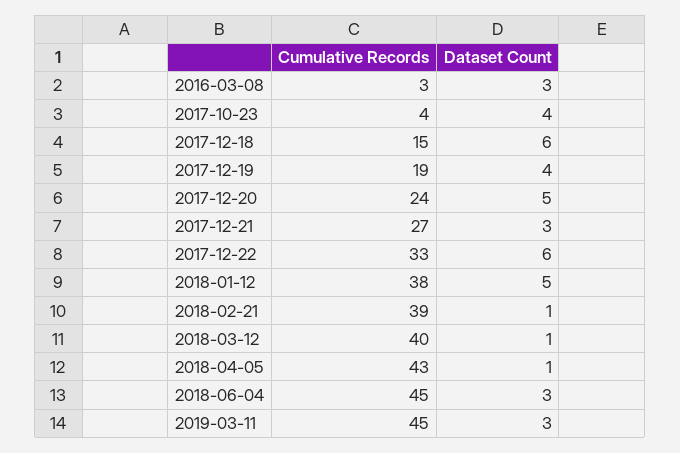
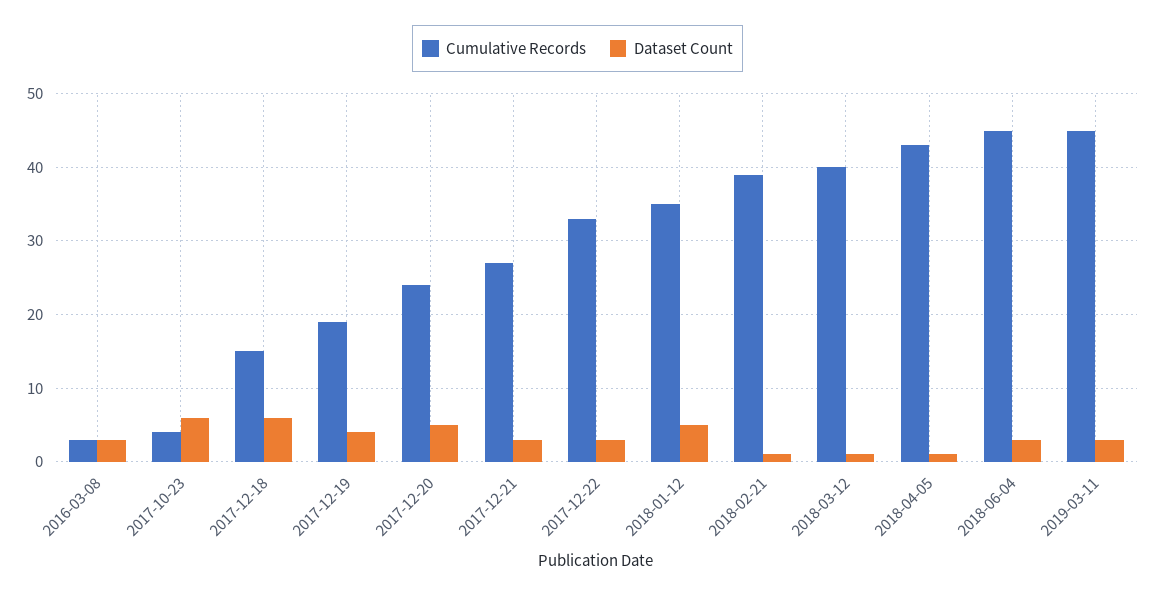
Dataset Count, 2017-10-23: 4 -> 6
Dataset Count, 2017-12-22: 6 -> 3
Cumulative Records, 2018-01-12: 38 -> 35

